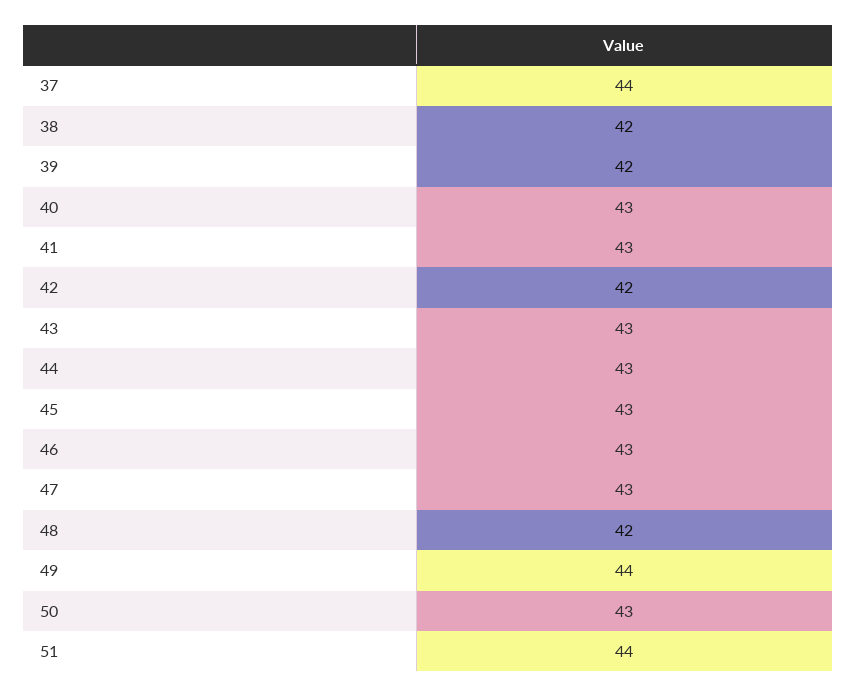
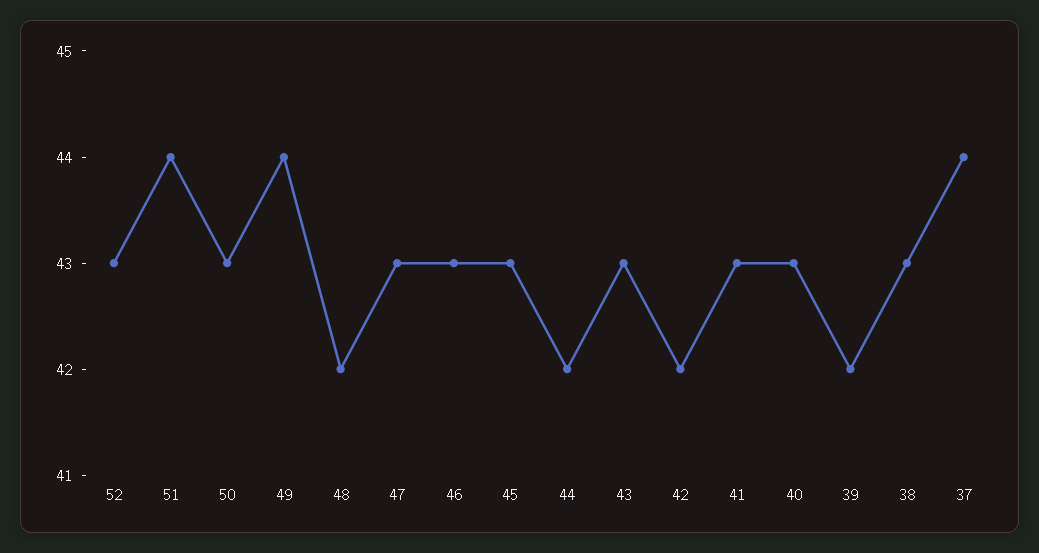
38: 42 -> 43
44: 43 -> 42
52: none -> 43

